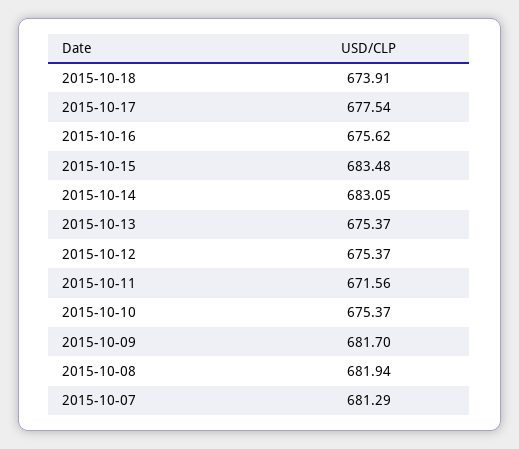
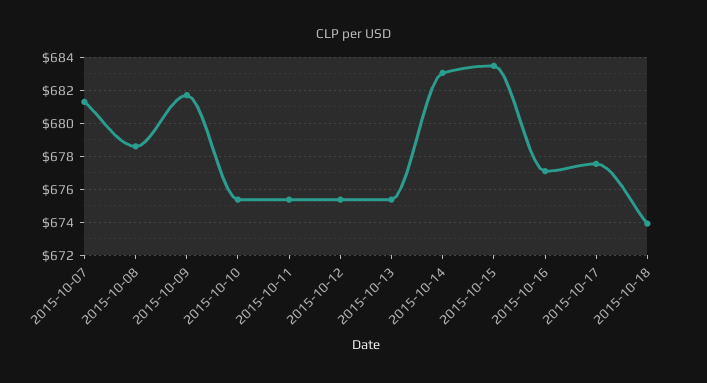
2015-10-16: 675.62 -> 677
2015-10-11: 671.56 -> 675.5
2015-10-08: 681.94 -> 678.5

